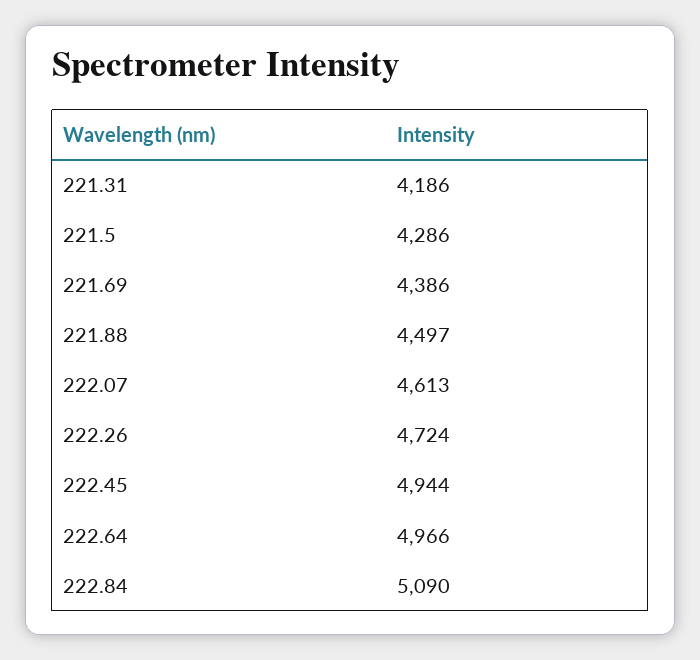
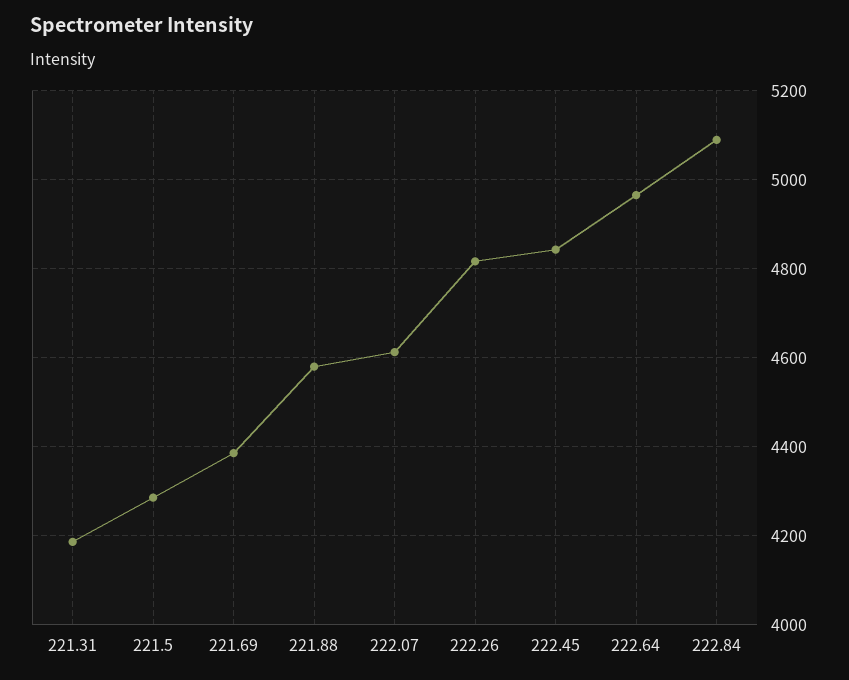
221.88: 4497 -> 4580
222.26: 4724 -> 4820
222.45: 4944 -> 4840

